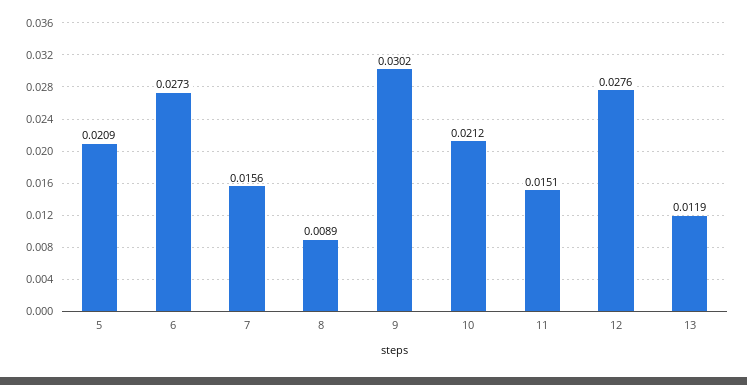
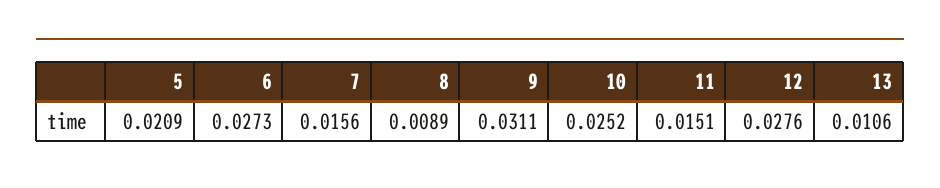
9: 0.0302 -> 0.0311
10: 0.0212 -> 0.0252
13: 0.0119 -> 0.0106

